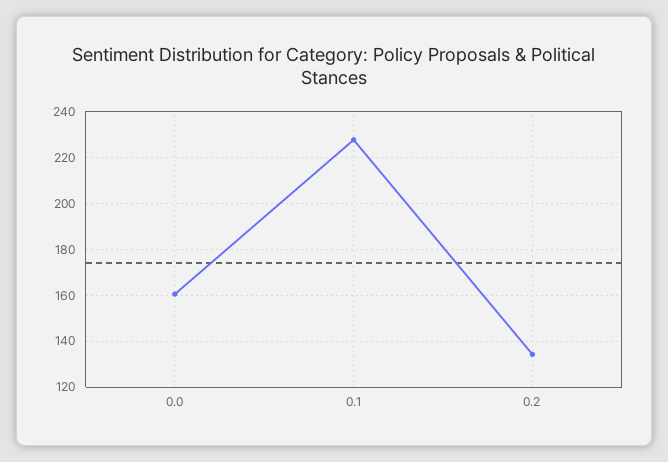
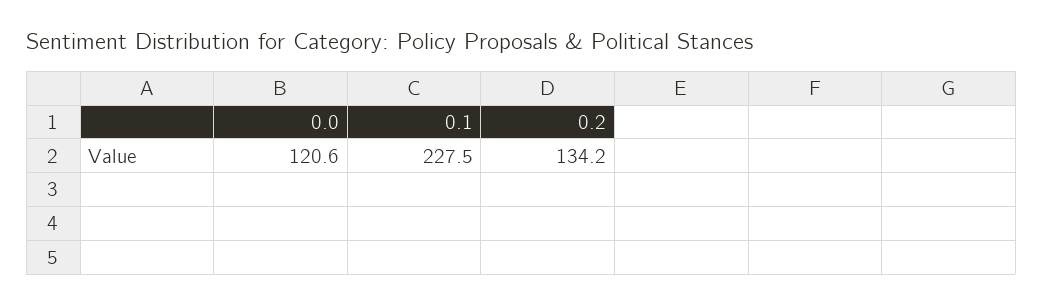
0.0: 160 -> 120.6

